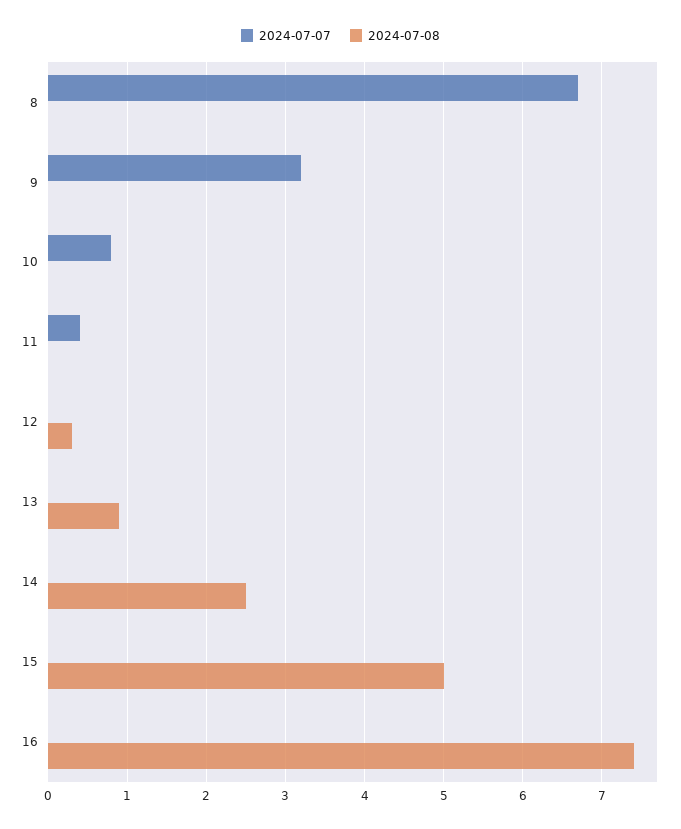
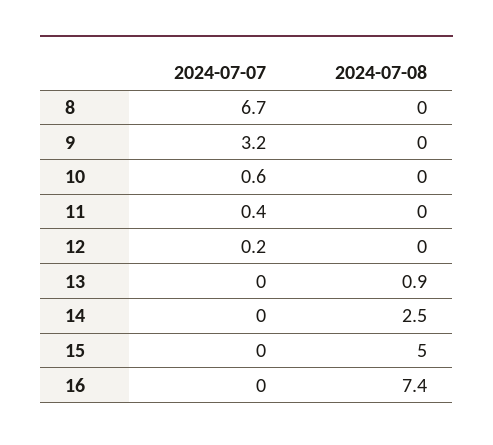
2024-07-07, 10: 0.8 -> 0.6
2024-07-07, 12: 0 -> 0.2
2024-07-08, 12: 0.3 -> 0

